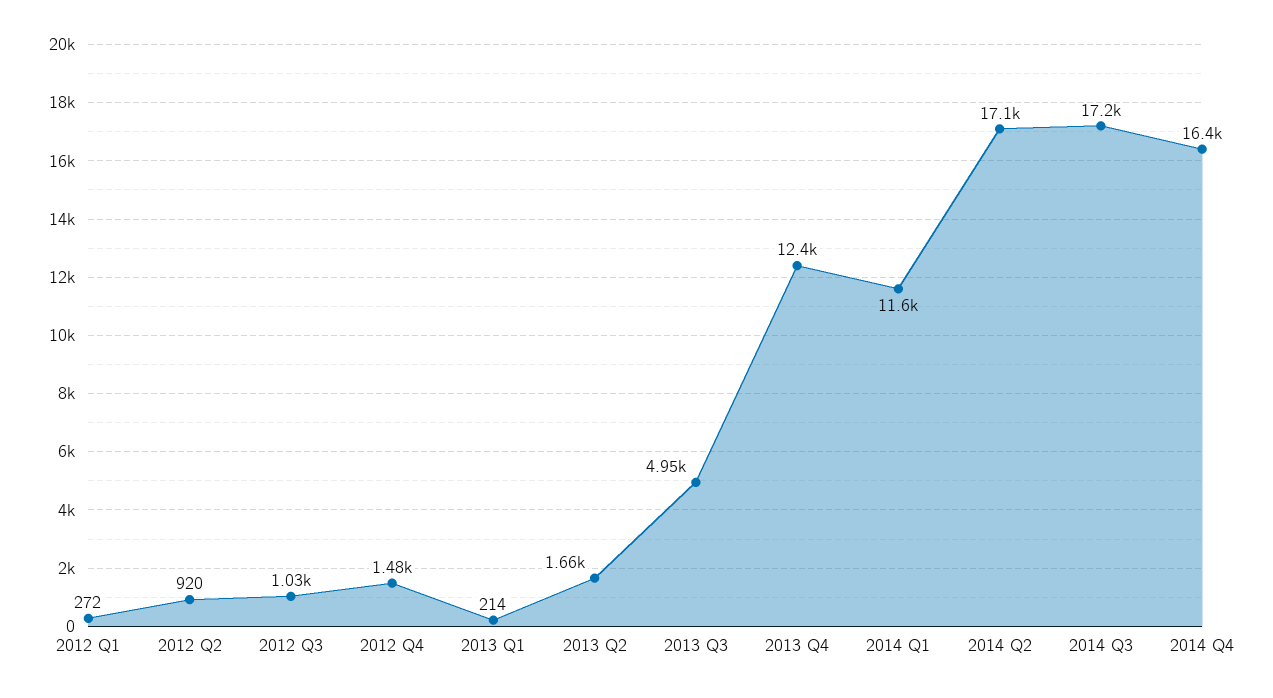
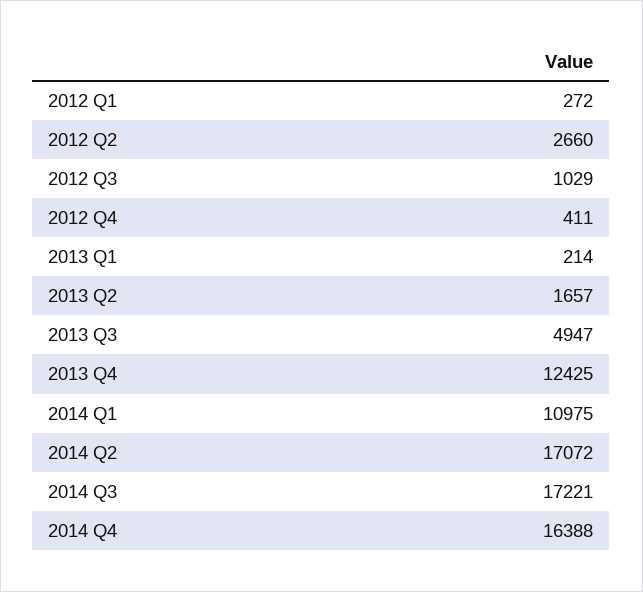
2012 Q2: 920 -> 2660
2012 Q4: 1480 -> 411
2014 Q1: 11600 -> 10975

